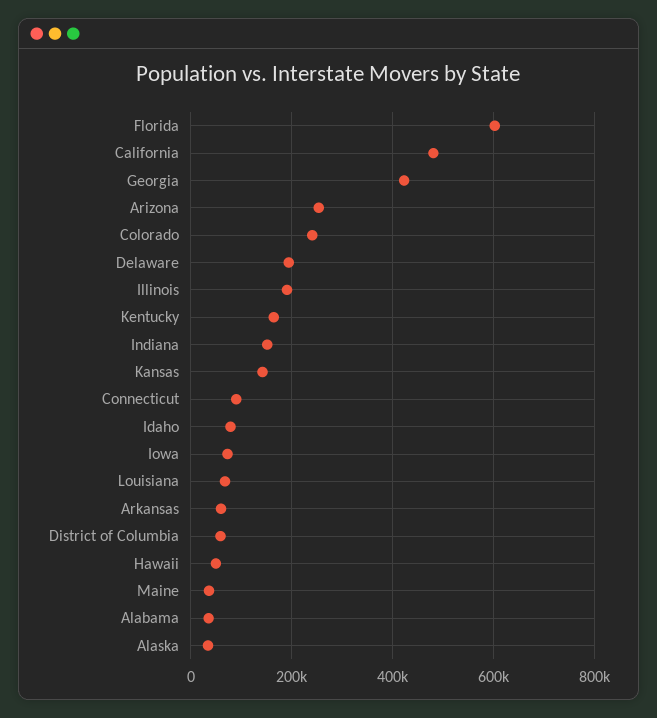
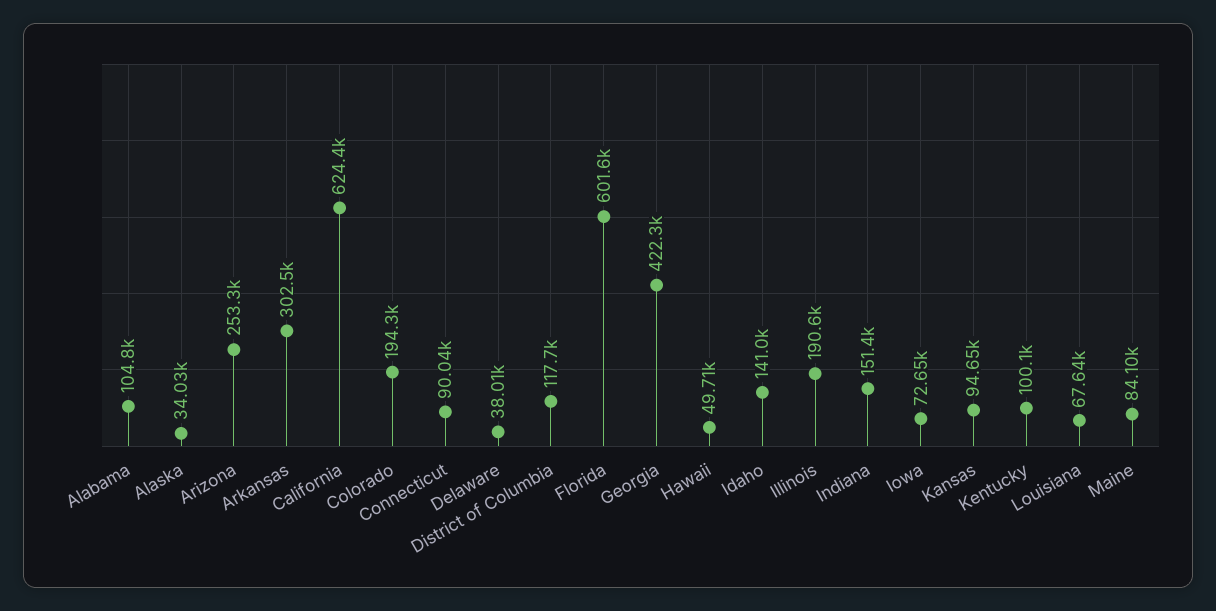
California: 480000 -> 624400
Colorado: 240000 -> 194300
Delaware: 200000 -> 38010
Kentucky: 160000 -> 100100
Kansas: 140000 -> 94650
Idaho: 80000 -> 141000
Arkansas: 60000 -> 302500
District of Columbia: 60000 -> 117700
Maine: 40000 -> 84100
Alabama: 40000 -> 104800

